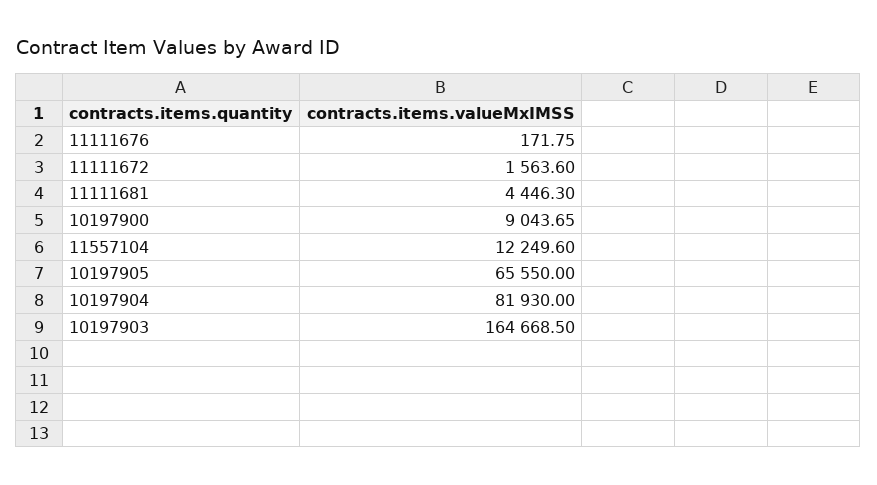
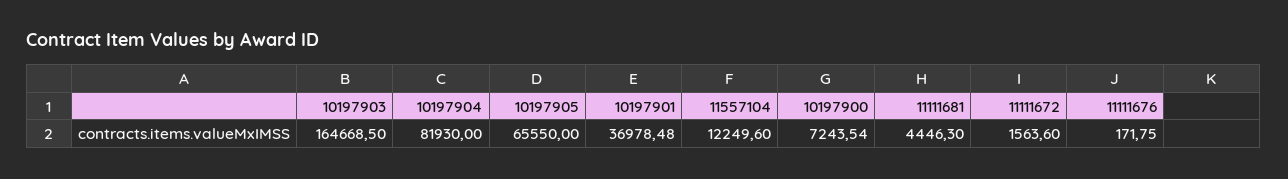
10197900: 9043.65 -> 7243.54
10197901: none -> 36978.48

